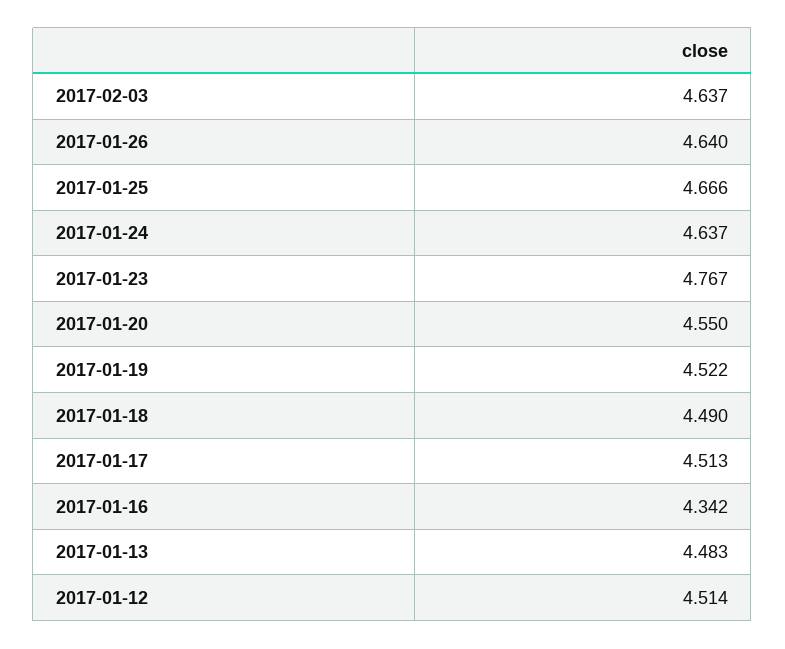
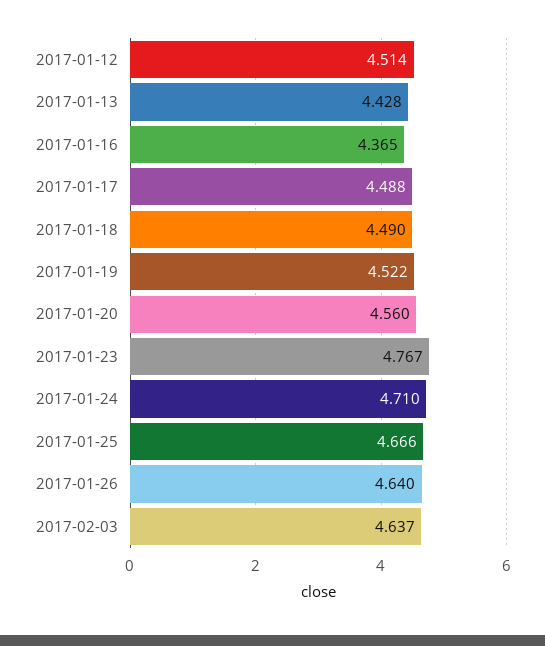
2017-01-24: 4.637 -> 4.71
2017-01-20: 4.55 -> 4.56
2017-01-17: 4.513 -> 4.488
2017-01-16: 4.342 -> 4.365
2017-01-13: 4.483 -> 4.428

